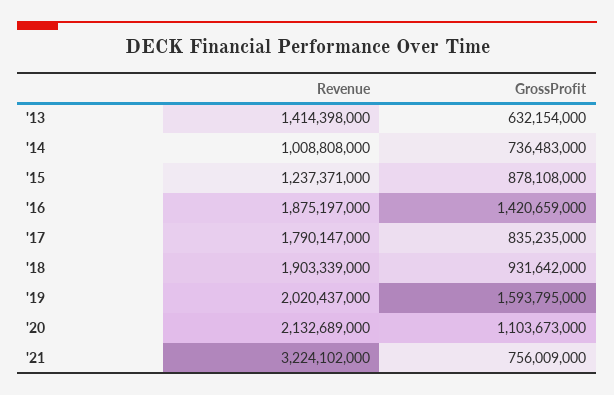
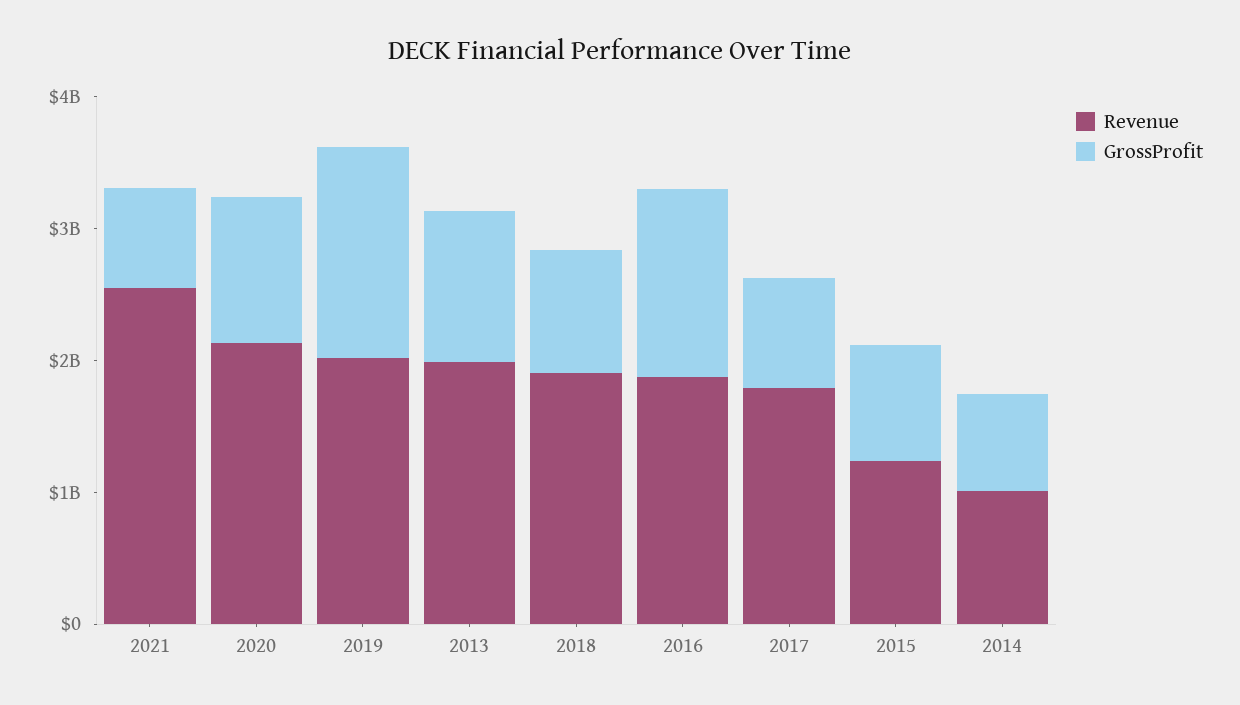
Revenue, '13: 1414398000 -> 2000000000
GrossProfit, '13: 632154000 -> 1200000000
Revenue, '21: 3224102000 -> 2600000000

